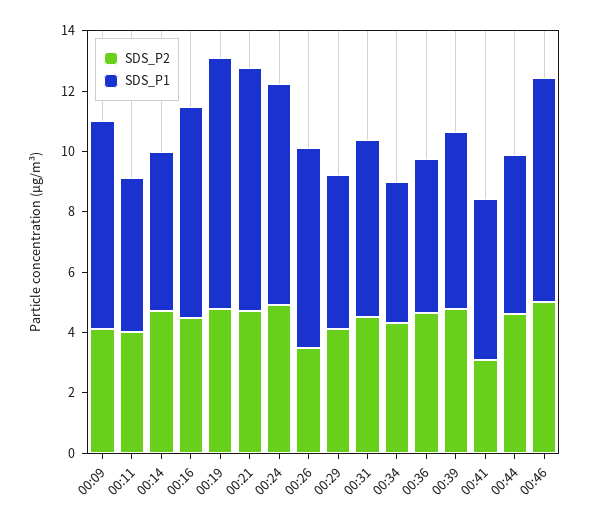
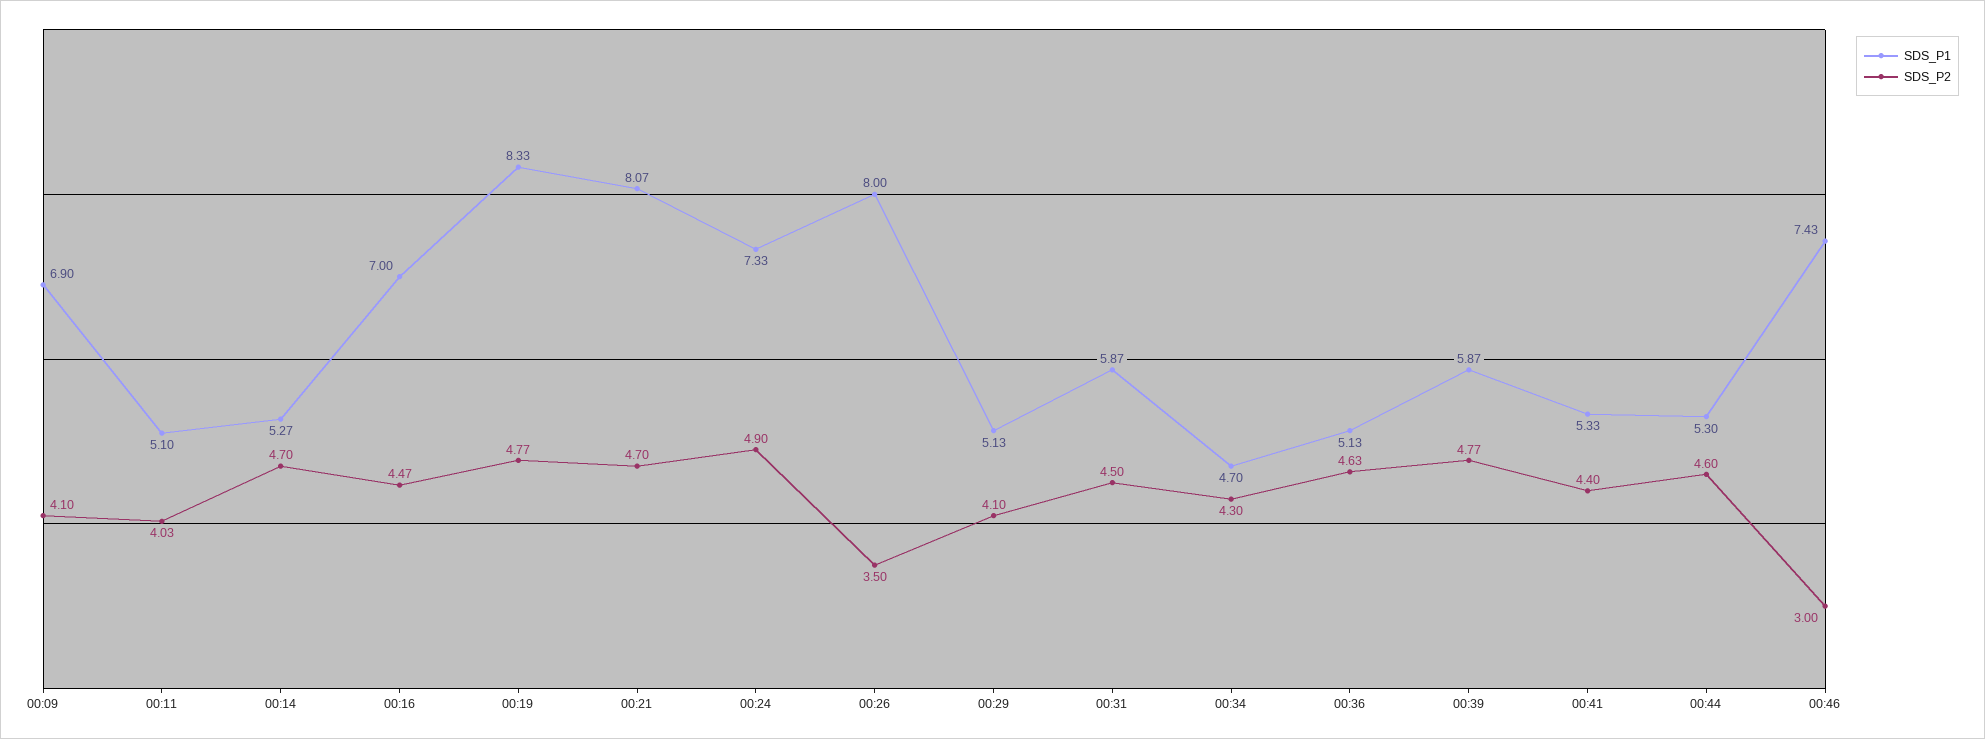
SDS_P1, 00:26: 6.5 -> 8
SDS_P2, 00:41: 3 -> 4.4
SDS_P2, 00:46: 5 -> 3

